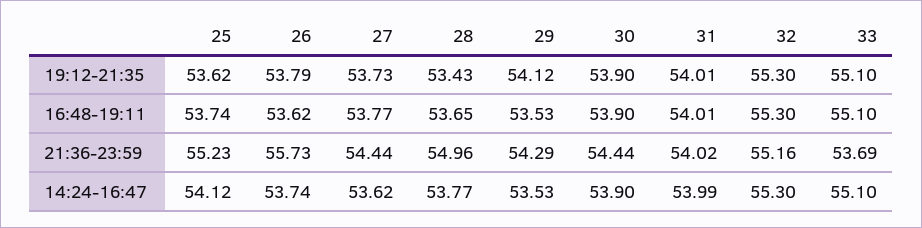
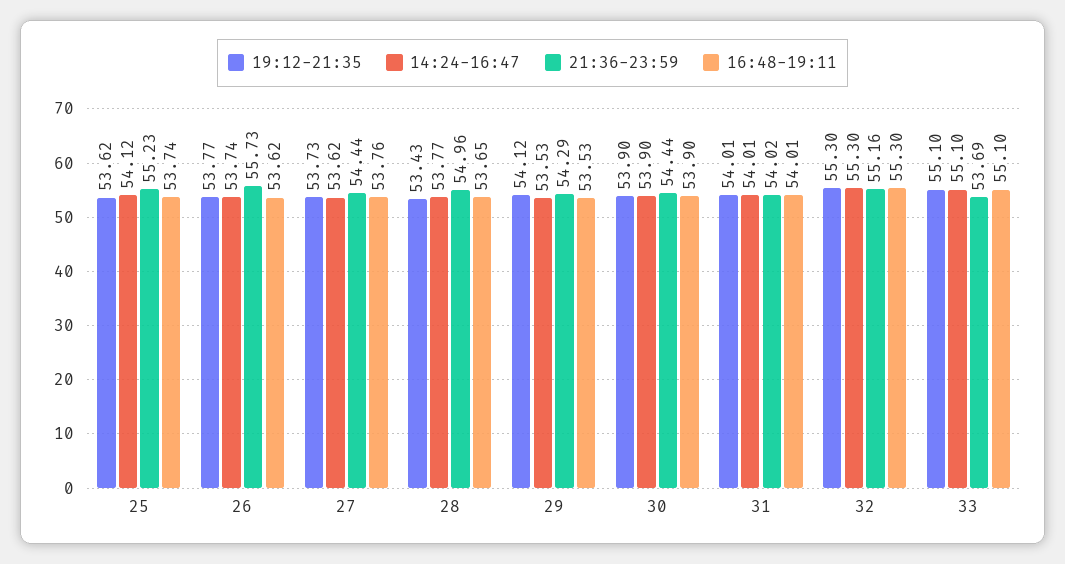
19:12-21:35, 26: 53.79 -> 53.77
16:48-19:11, 27: 53.77 -> 53.76
14:24-16:47, 31: 53.99 -> 54.01

